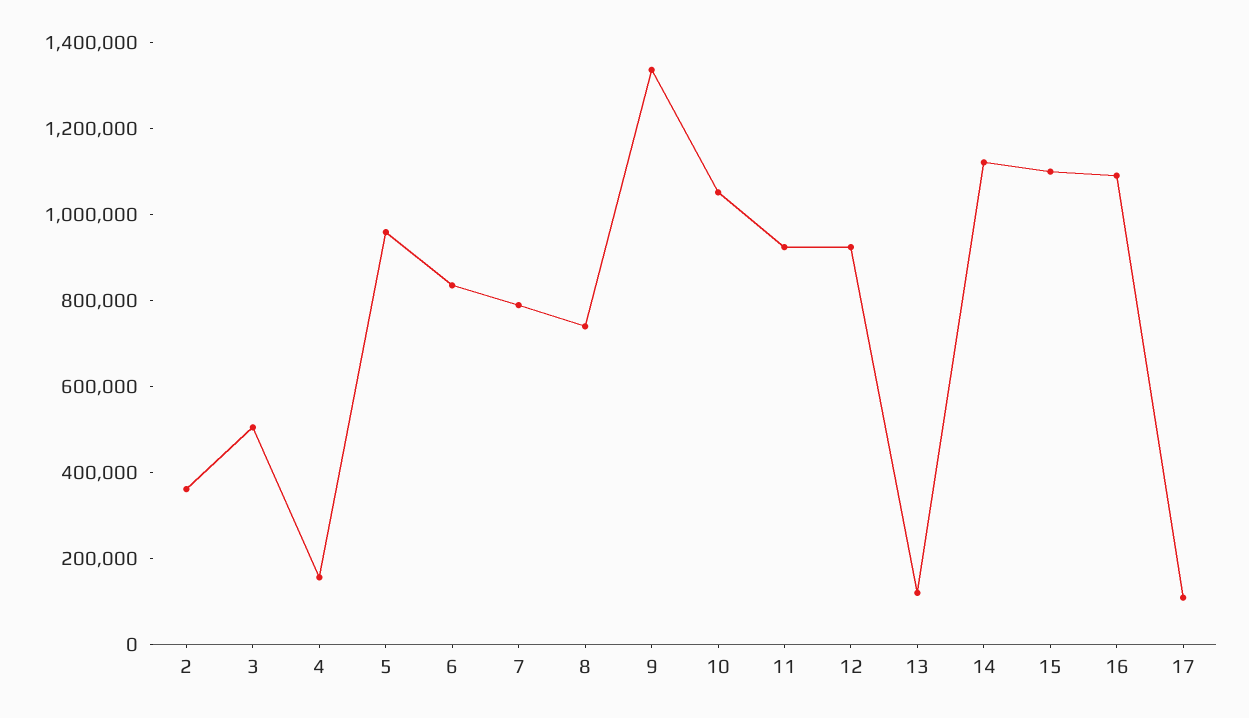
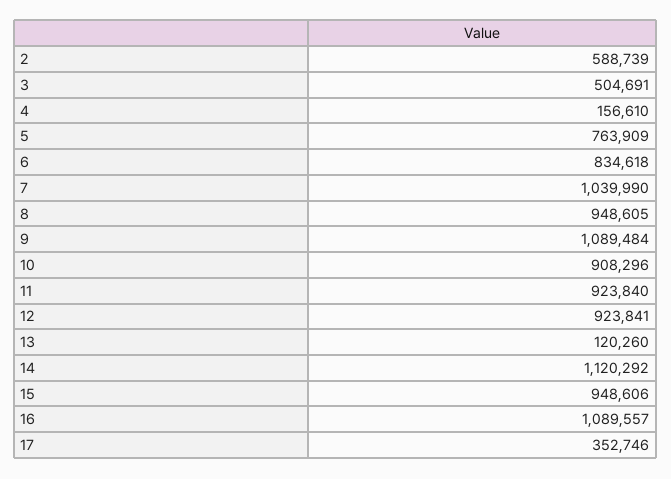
2: 350000 -> 588739
5: 950000 -> 763909
7: 800000 -> 1039990
8: 750000 -> 948605
9: 1350000 -> 1089484
10: 1050000 -> 908296
15: 1100000 -> 948606
17: 100000 -> 352746

